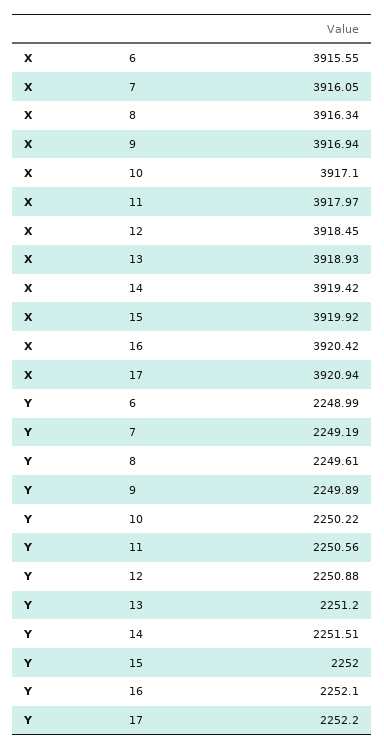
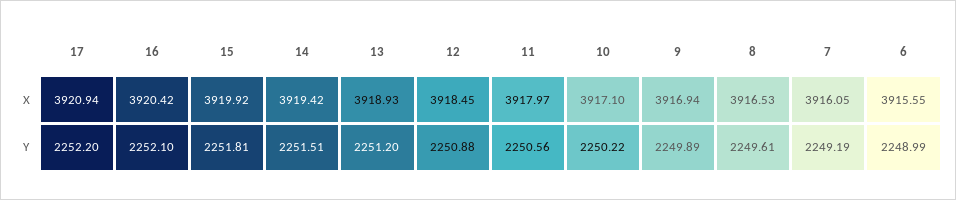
X, 8: 3916.34 -> 3916.53
Y, 15: 2252 -> 2251.81

